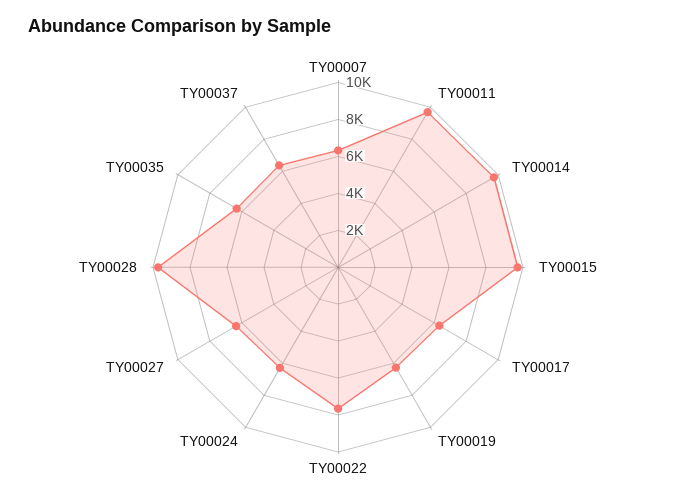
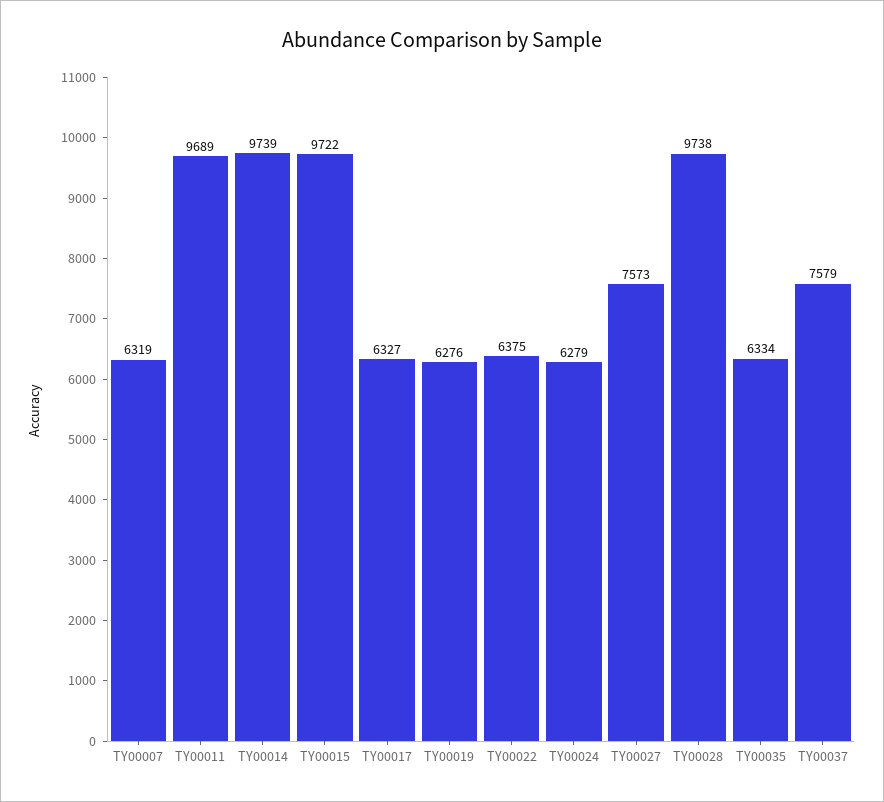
TY00022: 7500 -> 6375
TY00027: 6500 -> 7573
TY00037: 6500 -> 7579

